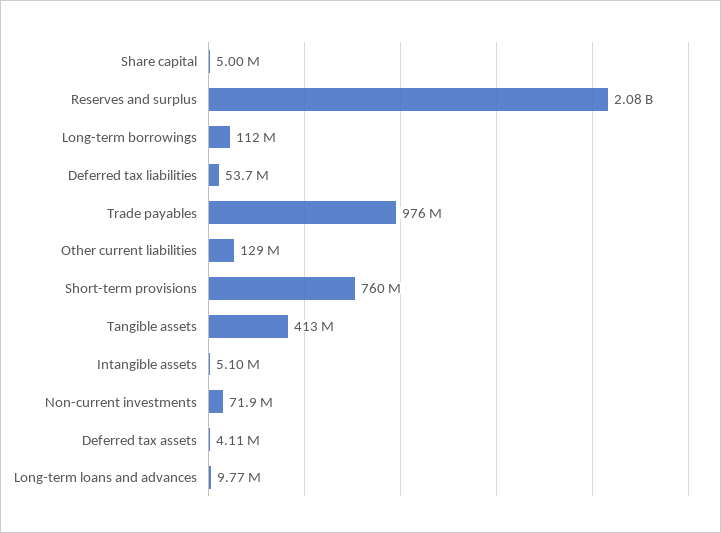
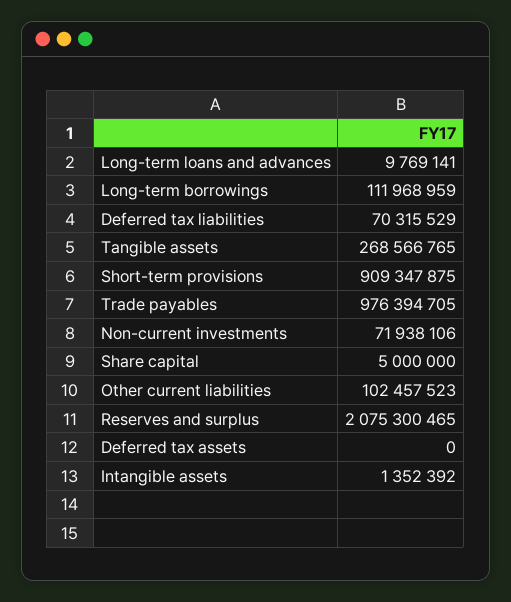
Deferred tax liabilities: 53700000 -> 70315529
Other current liabilities: 129000000 -> 102457523
Short-term provisions: 760000000 -> 909347875
Tangible assets: 413000000 -> 268566765
Intangible assets: 5100000 -> 1352392
Deferred tax assets: 4110000 -> 0

